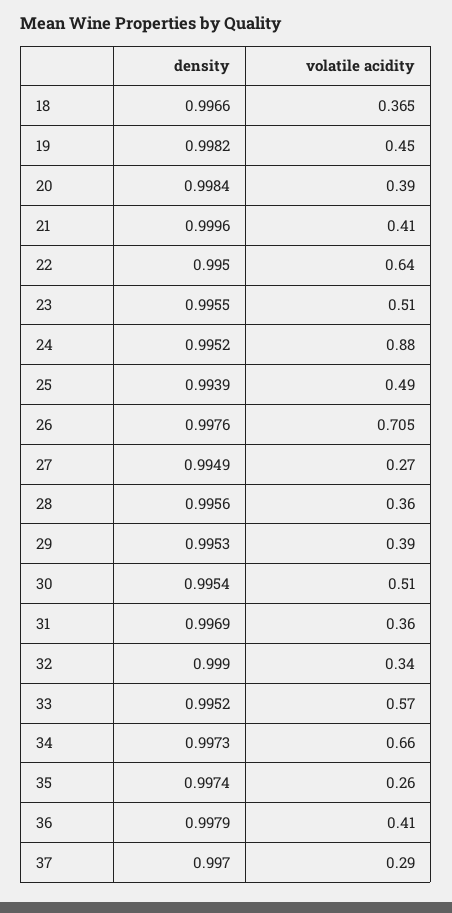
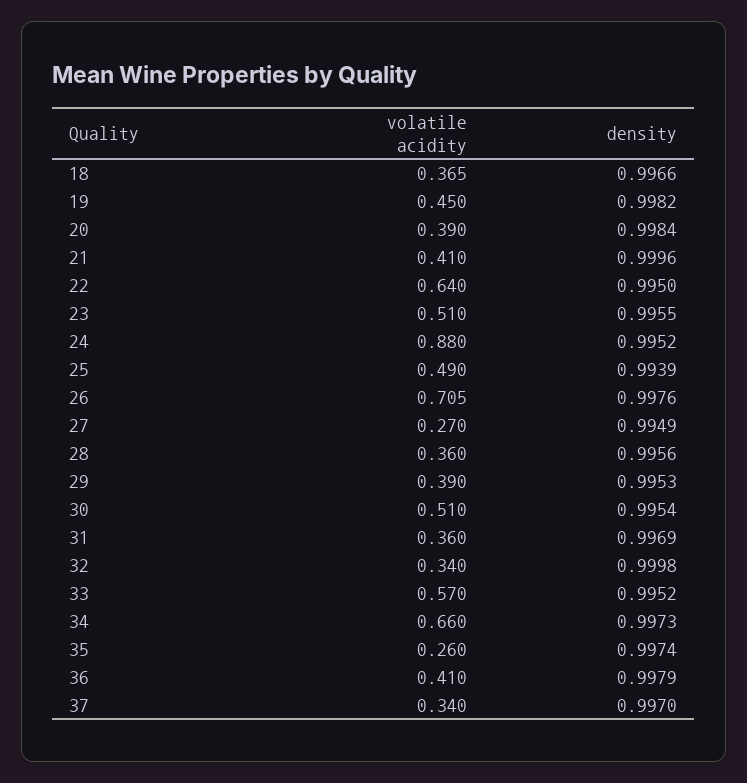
density, 32: 0.999 -> 0.9998
volatile acidity, 37: 0.29 -> 0.34

